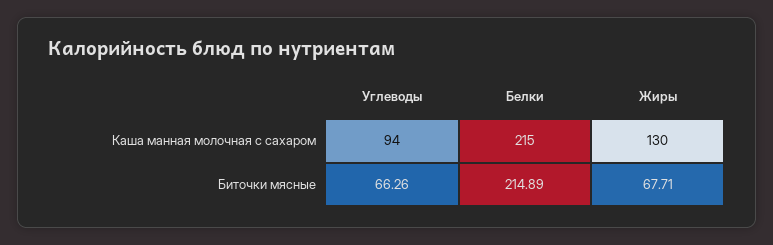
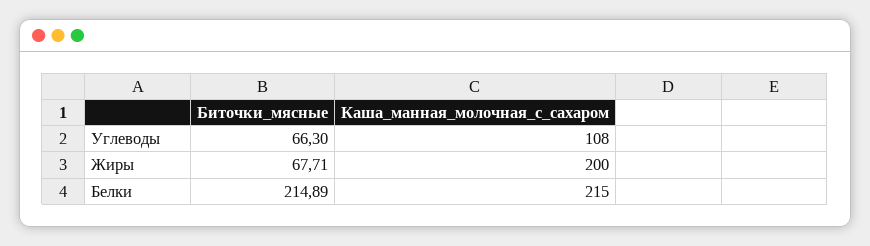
Углеводы, Каша манная молочная с сахаром: 94 -> 108
Жиры, Каша манная молочная с сахаром: 130 -> 200
Углеводы, Биточки мясные: 66.26 -> 66.3

